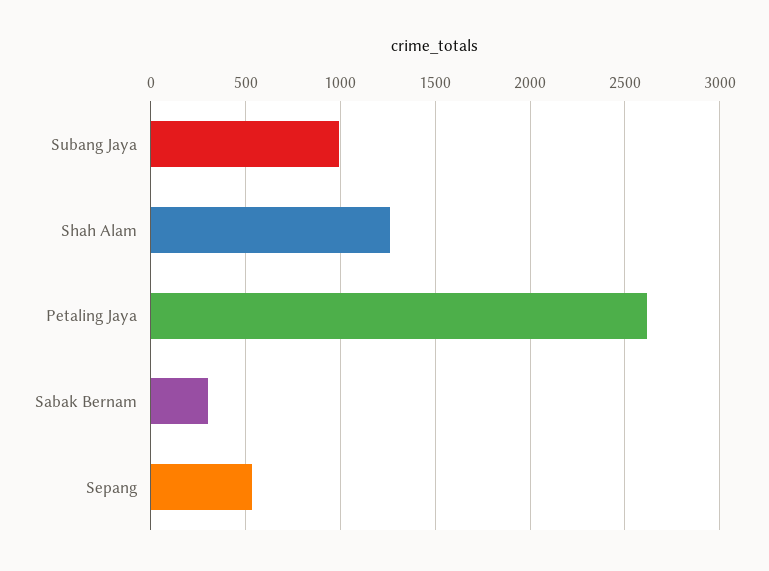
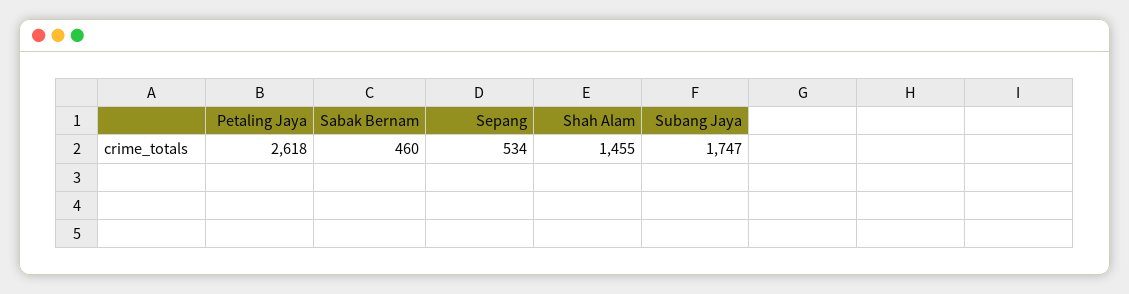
Subang Jaya: 1000 -> 1747
Shah Alam: 1250 -> 1455
Sabak Bernam: 300 -> 460

